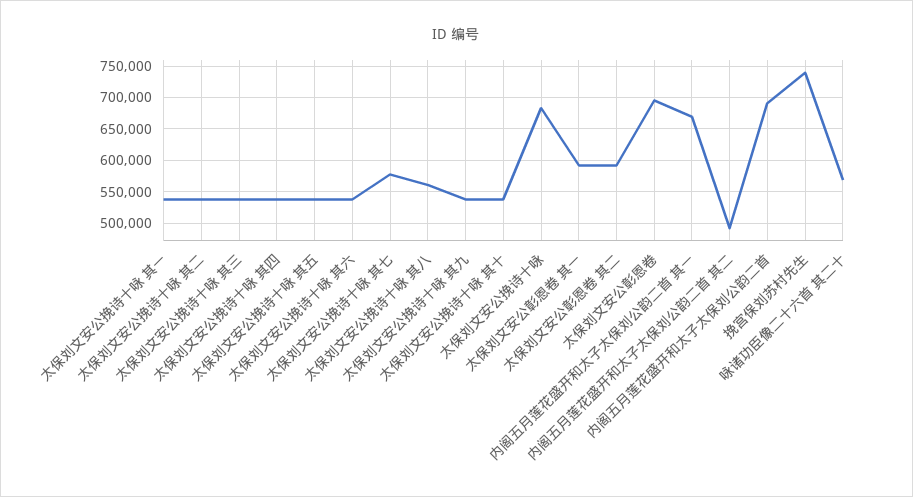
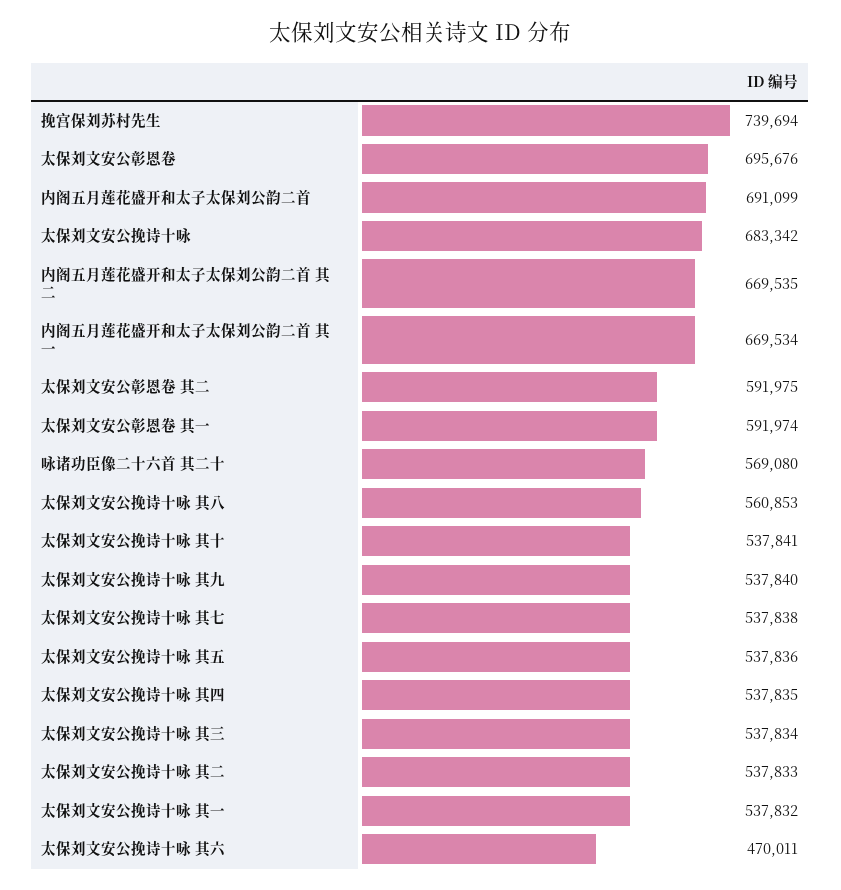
太保刘文安公挽诗十咏 其六: 540000 -> 470011
太保刘文安公挽诗十咏 其七: 580000 -> 537838
内阁五月莲花盛开和太子太保刘公韵二首 其二: 490000 -> 669535

